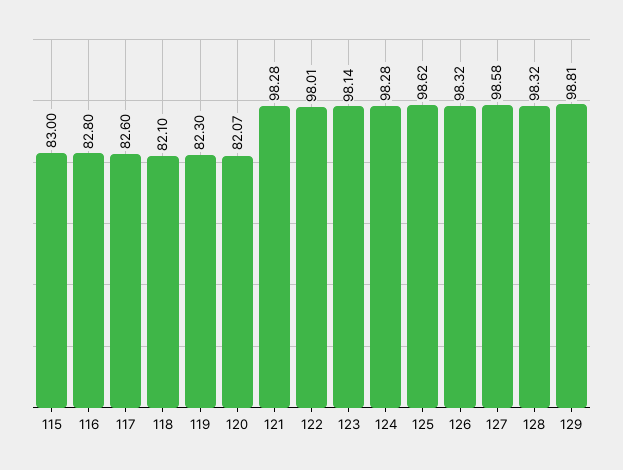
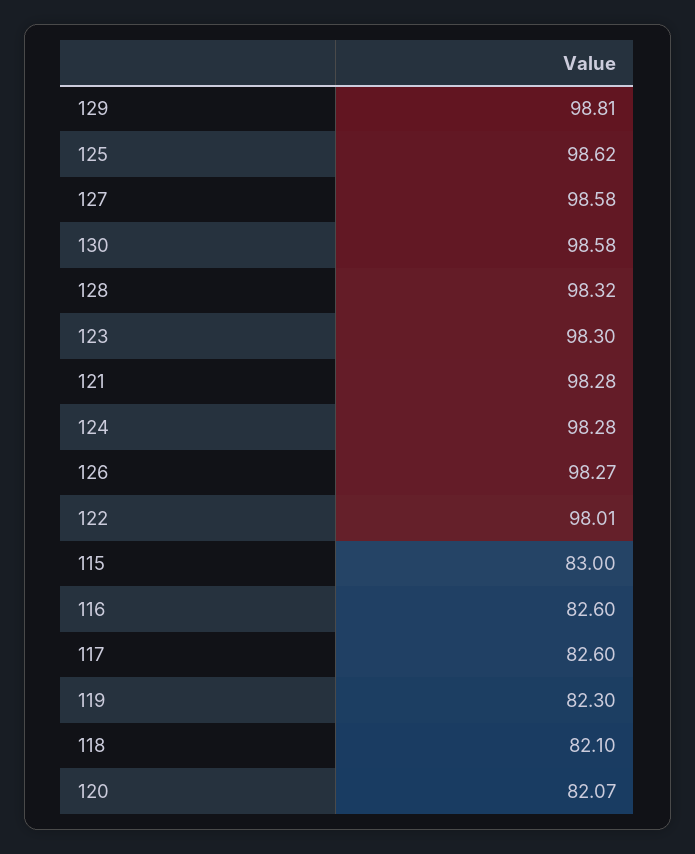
116: 82.8 -> 82.6
123: 98.14 -> 98.3
126: 98.32 -> 98.27
130: none -> 98.58

